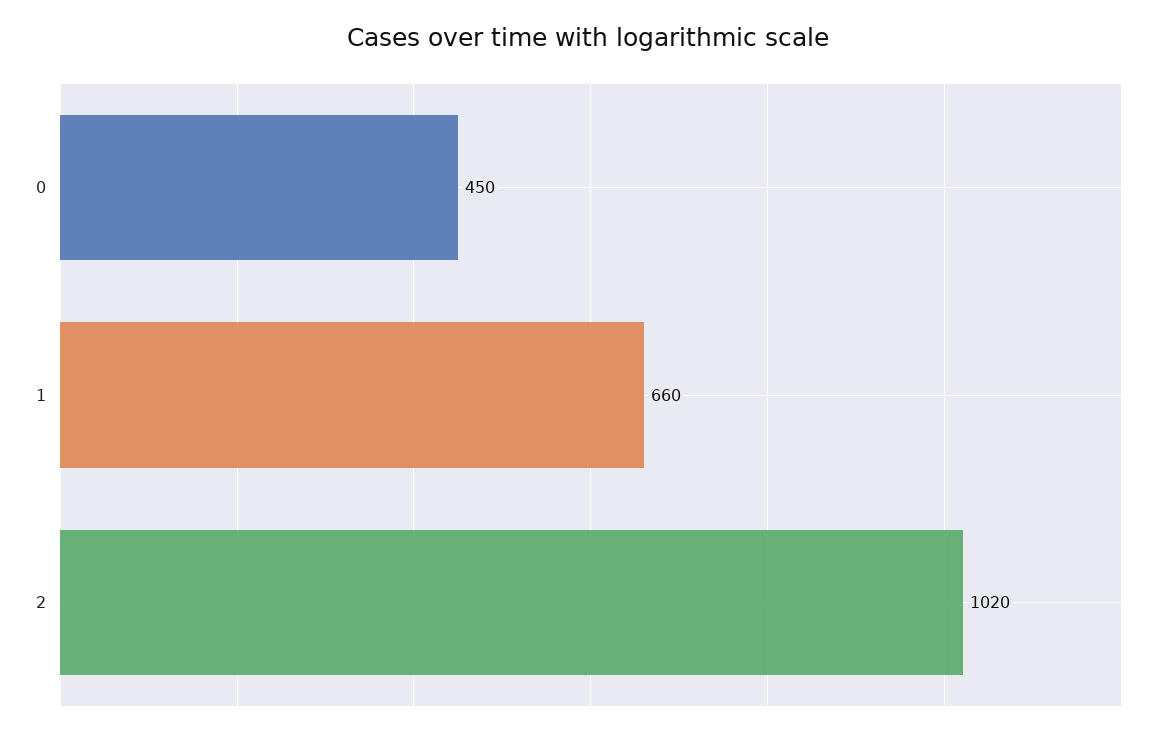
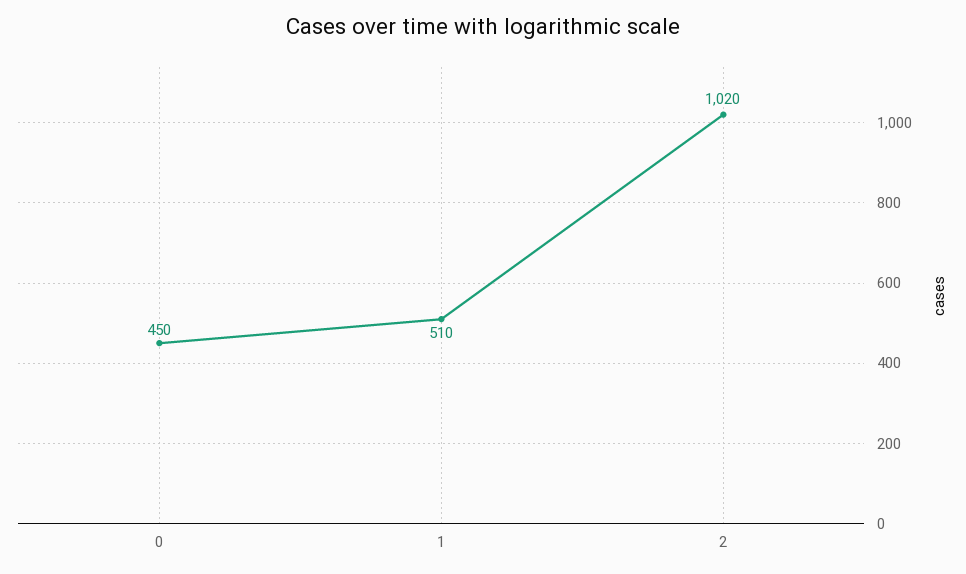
1: 660 -> 510

